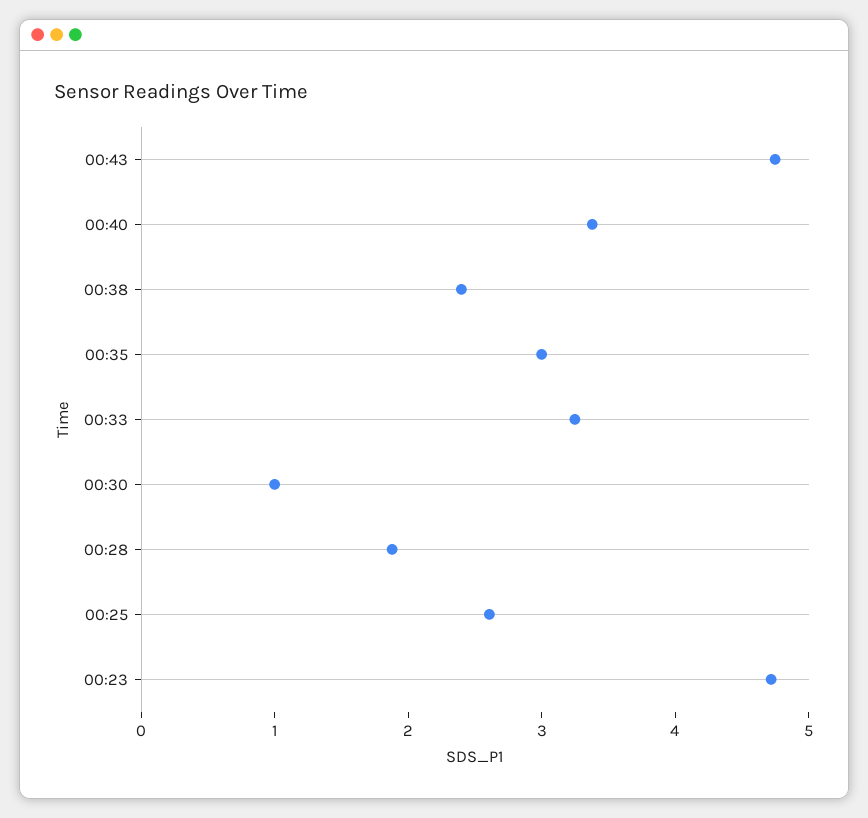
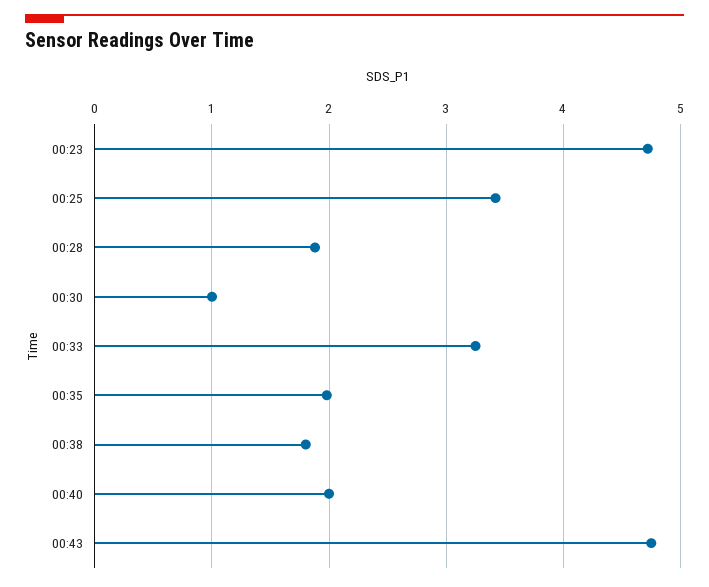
00:40: 3.4 -> 2
00:38: 2.4 -> 1.8
00:35: 3 -> 2
00:25: 2.6 -> 3.4

